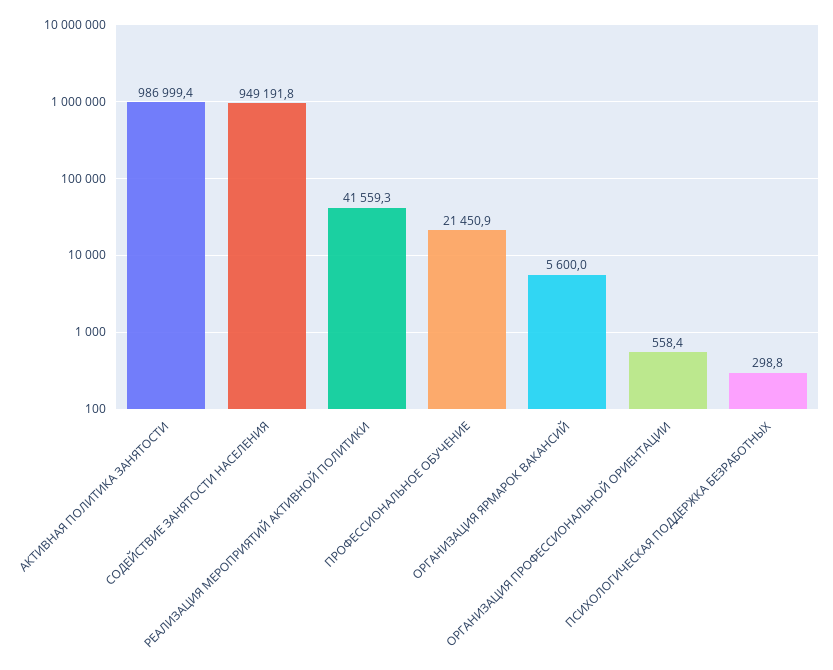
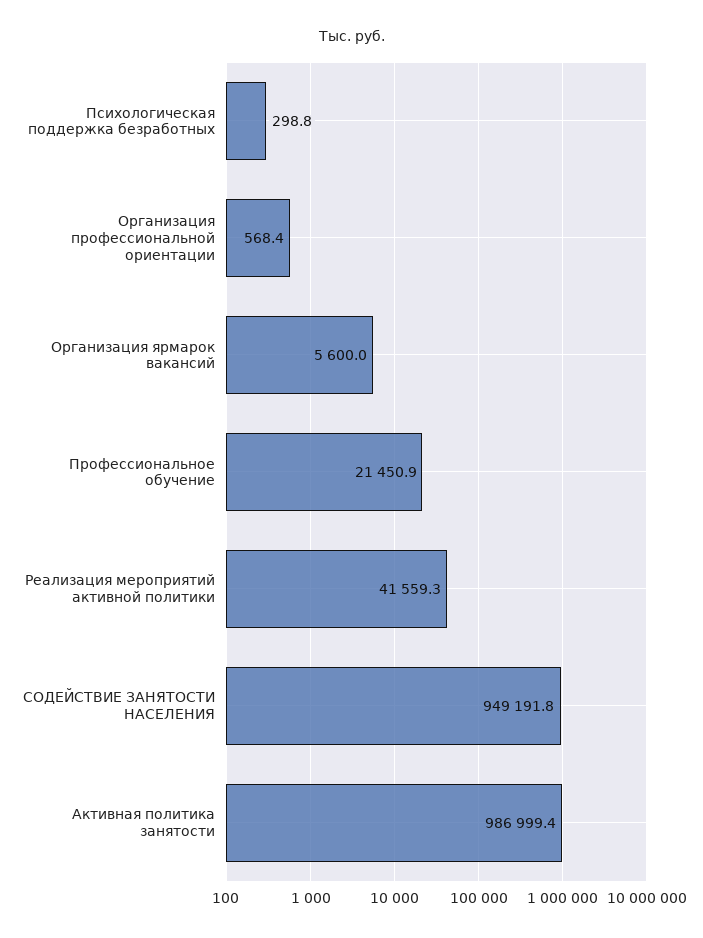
ОРГАНИЗАЦИЯ ПРОФЕССИОНАЛЬНОЙ ОРИЕНТАЦИИ: 558.4 -> 568.4

